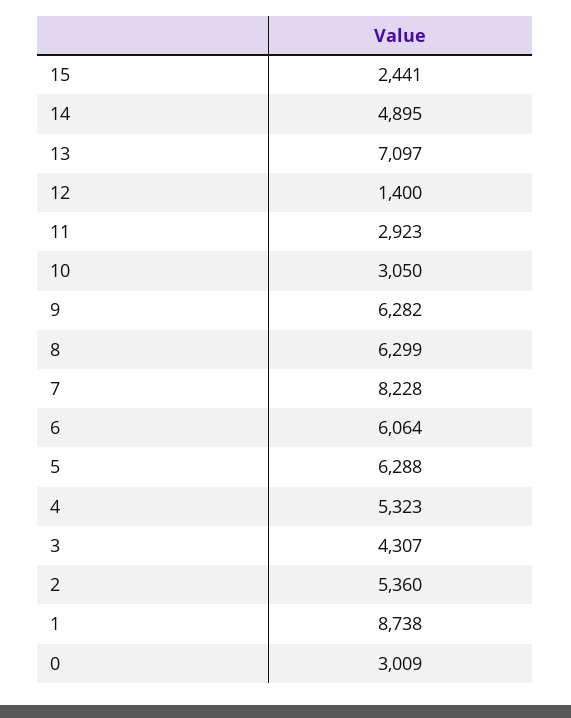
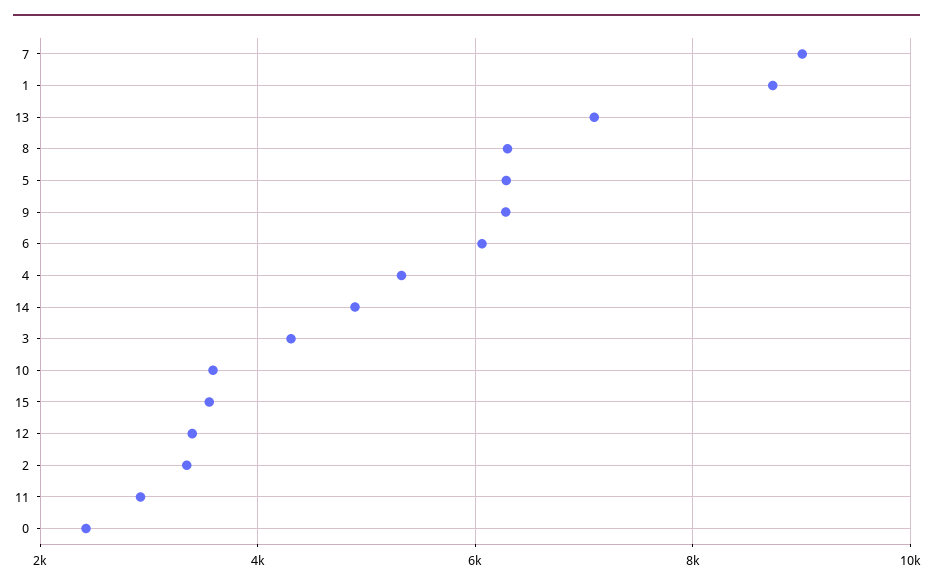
15: 2441 -> 3600
12: 1400 -> 3400
10: 3050 -> 3600
7: 8228 -> 9000
2: 5360 -> 3400
0: 3009 -> 2400

